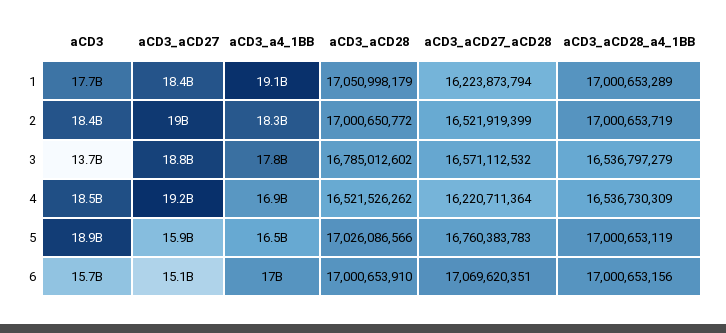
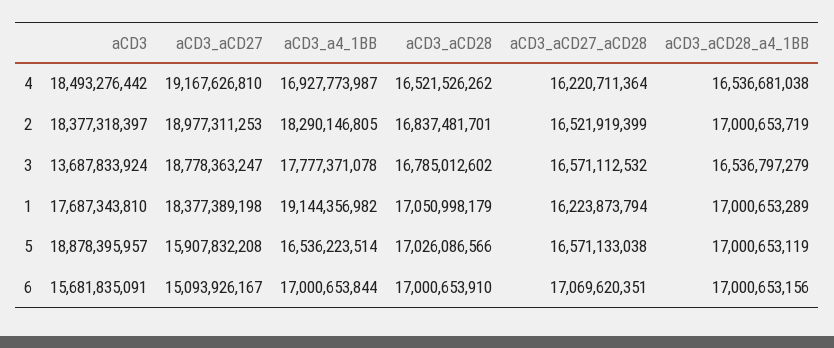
aCD3_aCD28, 2: 17000650772 -> 16837481701
aCD3_aCD28_a4_1BB, 4: 16536730309 -> 16536681038
aCD3_aCD27_aCD28, 5: 16760383783 -> 16571133038

